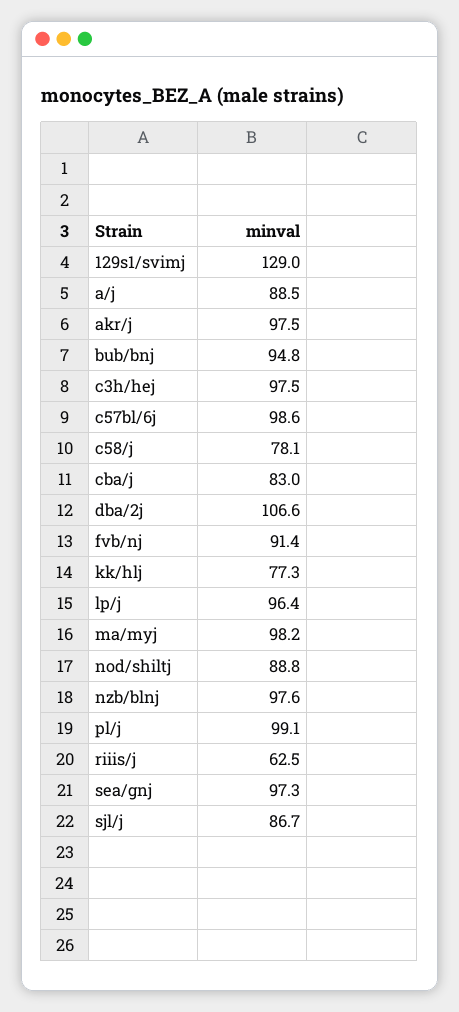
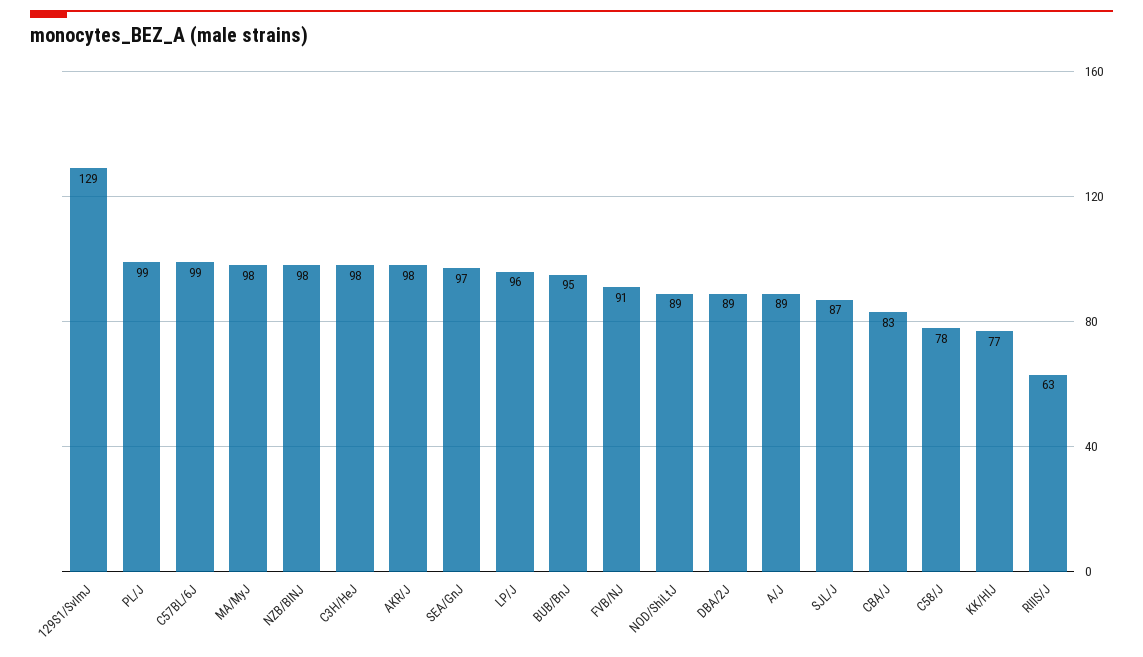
dba/2j: 106.6 -> 89

